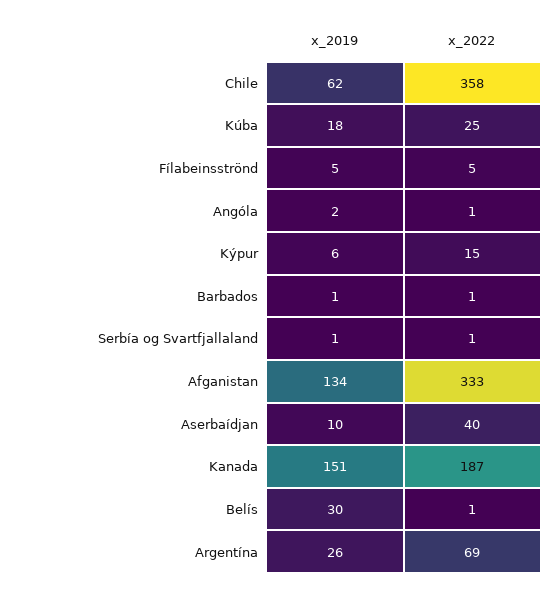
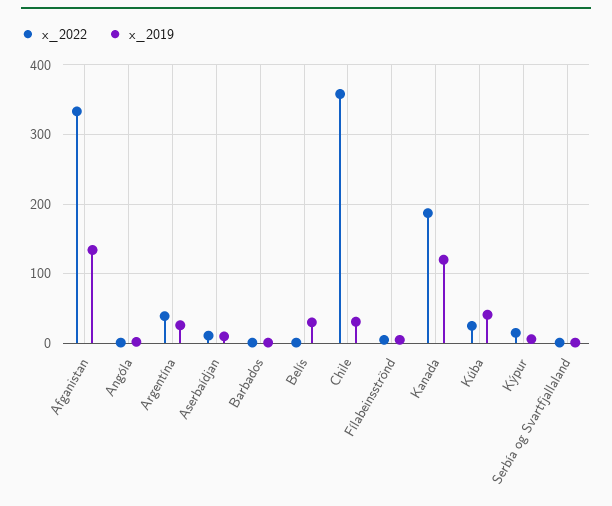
x_2019, Chile: 62 -> 30
x_2019, Kúba: 18 -> 40
x_2022, Aserbaídjan: 40 -> 10
x_2019, Kanada: 151 -> 120
x_2022, Argentína: 69 -> 40

